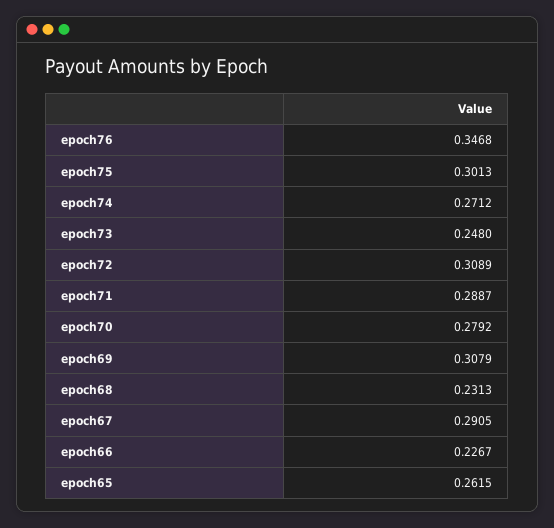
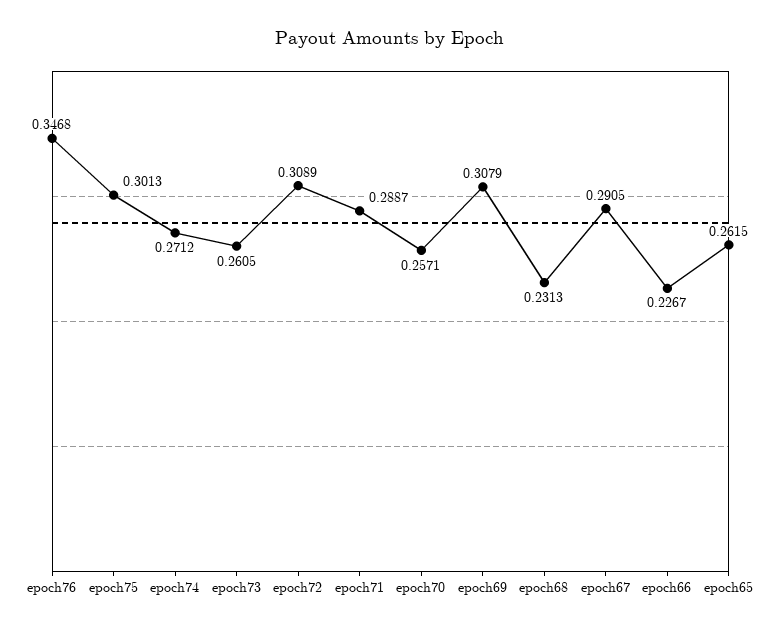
epoch73: 0.248 -> 0.2605
epoch70: 0.2792 -> 0.2571

